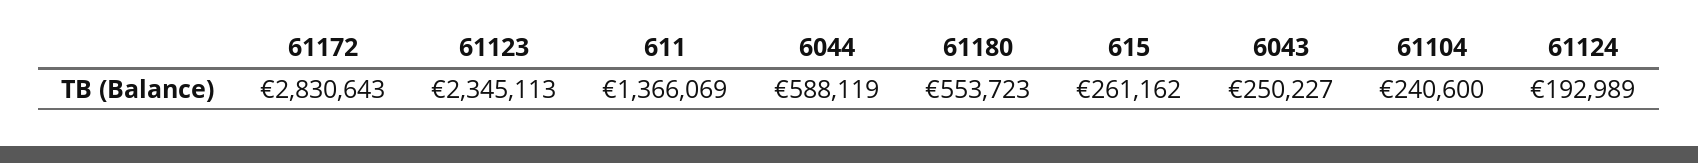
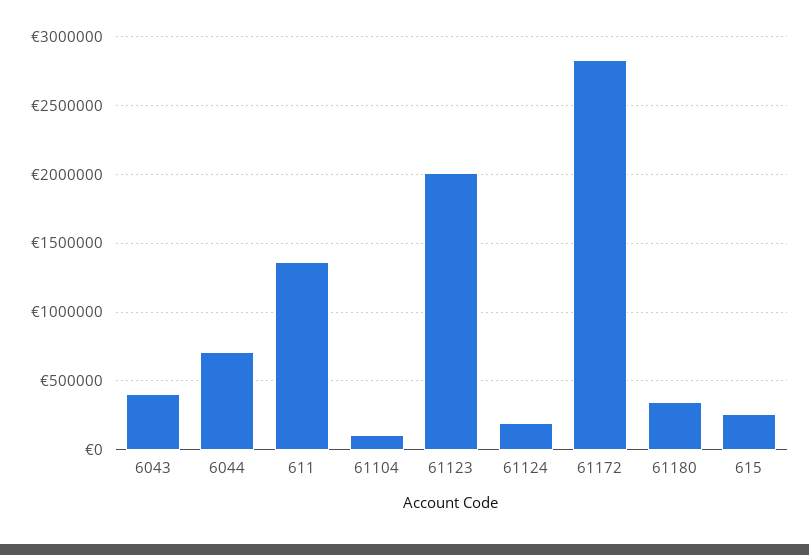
61123: 2345113 -> 2000000
6044: 588119 -> 700000
61180: 553723 -> 350000
6043: 250227 -> 400000
61104: 240600 -> 100000

